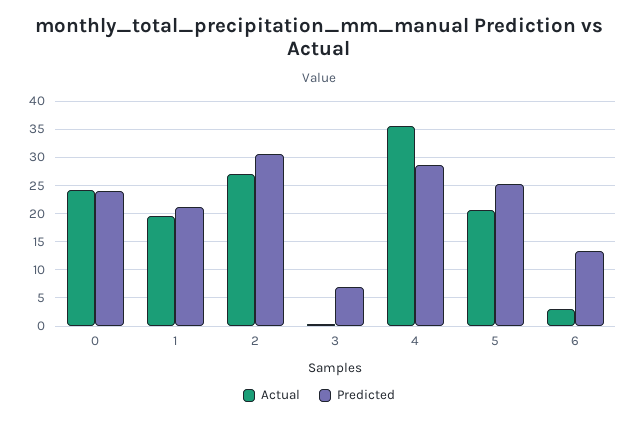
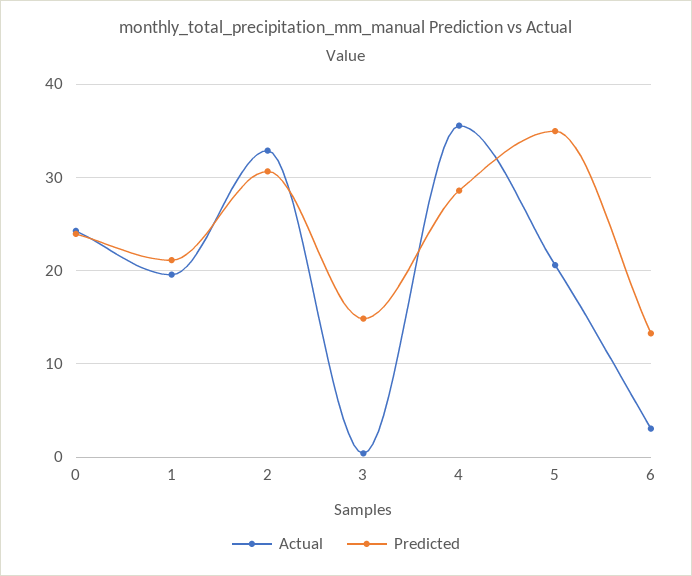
Actual, 2: 27.5 -> 33
Predicted, 3: 7.5 -> 15
Predicted, 5: 25 -> 35

